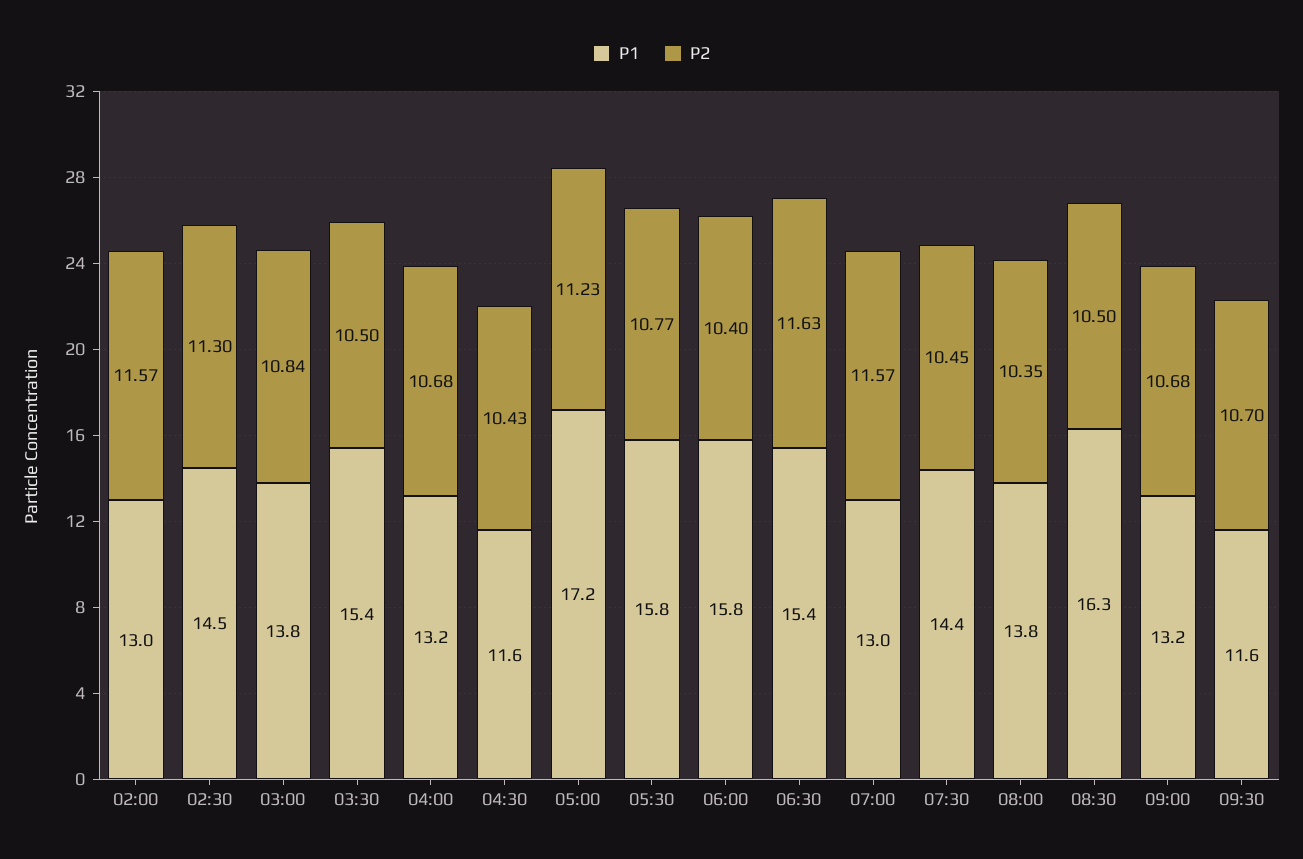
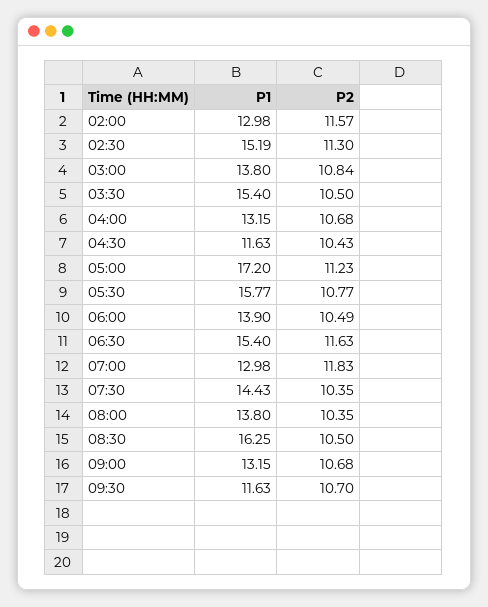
P1, 02:30: 14.5 -> 15.19
P1, 06:00: 15.8 -> 13.9
P2, 06:00: 10.4 -> 10.49
P2, 07:00: 11.57 -> 11.83
P2, 07:30: 10.45 -> 10.35

